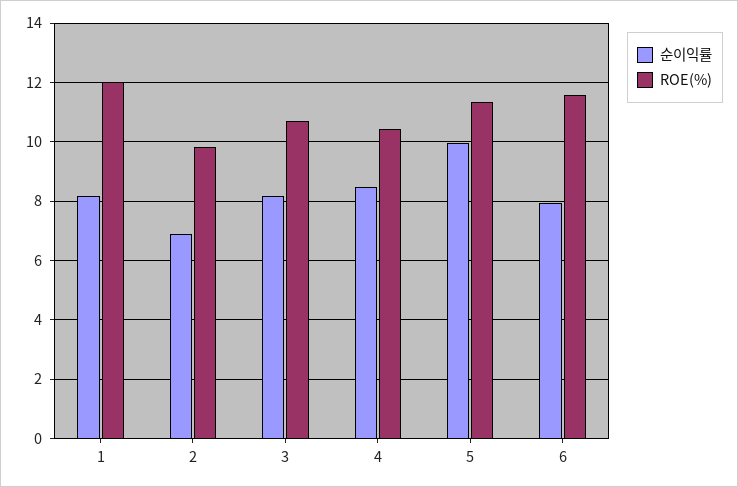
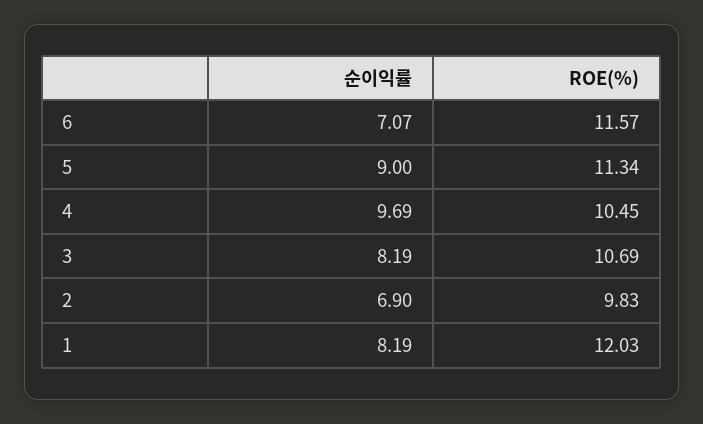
순이익률, 4: 8.5 -> 9.69
순이익률, 5: 10 -> 9
순이익률, 6: 8 -> 7.07

